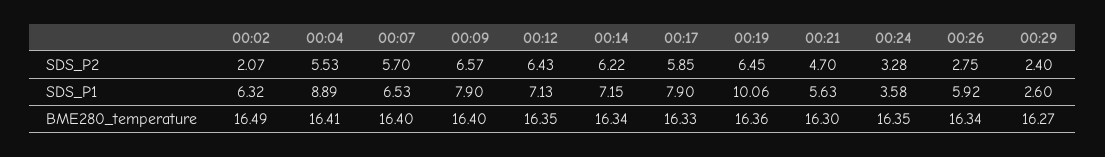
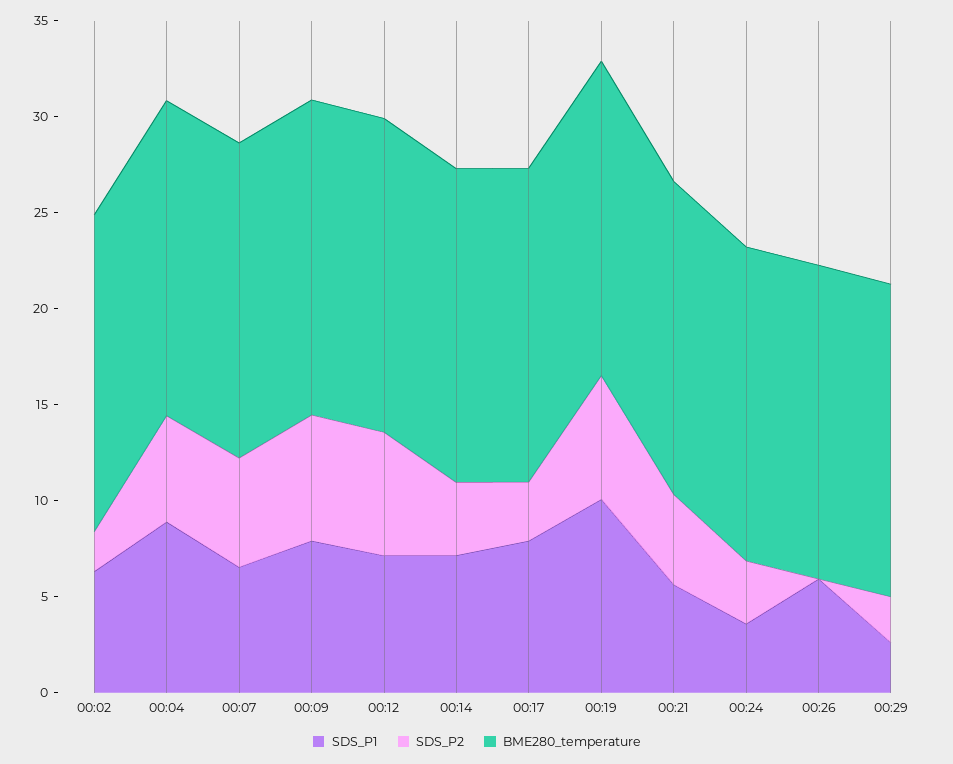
SDS_P2, 00:14: 6.22 -> 4
SDS_P2, 00:17: 5.85 -> 3
SDS_P2, 00:26: 2.75 -> 0

